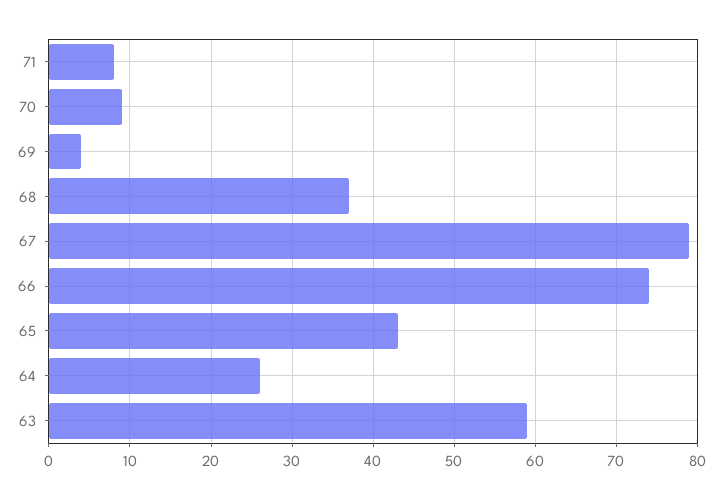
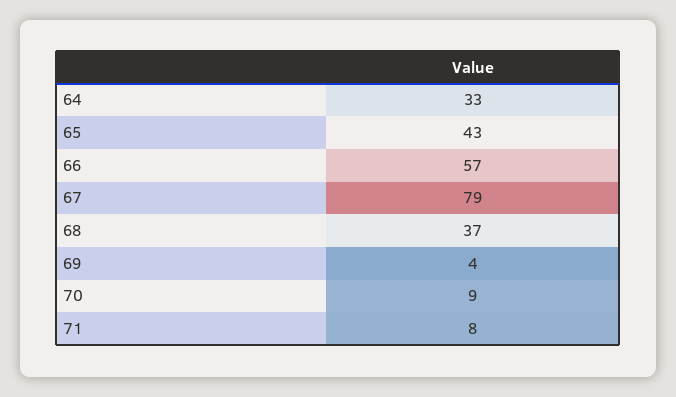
66: 74 -> 57
64: 26 -> 33
63: 59 -> none

